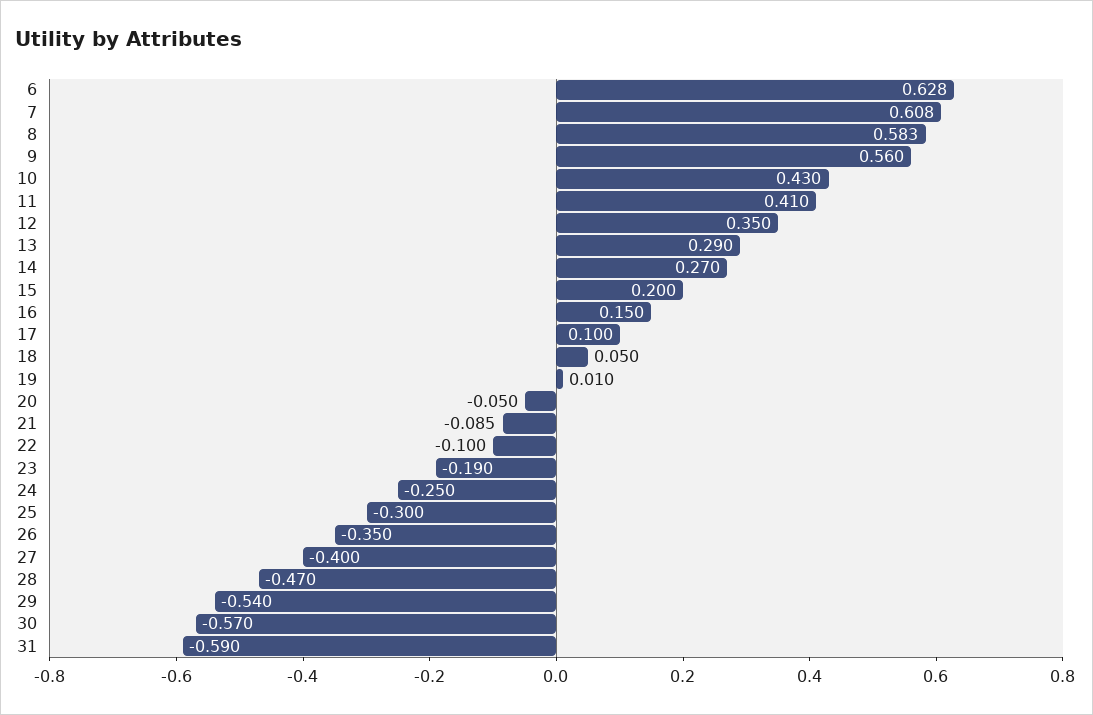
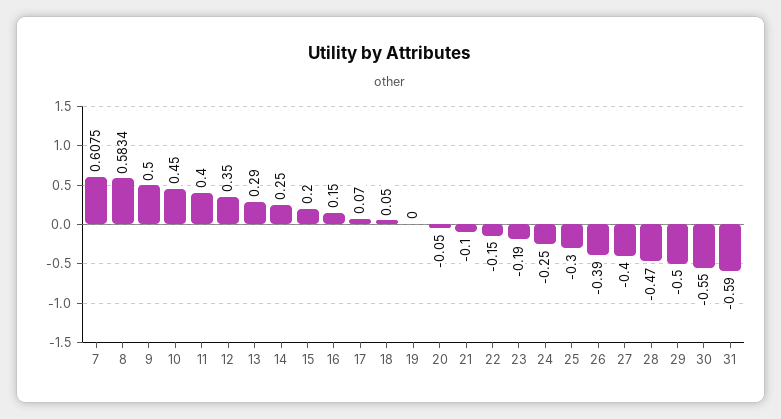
6: 0.628 -> none
9: 0.56 -> 0.5
10: 0.43 -> 0.45
11: 0.41 -> 0.4
14: 0.27 -> 0.25
17: 0.1 -> 0.07
19: 0.01 -> 0
21: -0.085 -> -0.1
22: -0.1 -> -0.15
26: -0.35 -> -0.39
29: -0.54 -> -0.5
30: -0.57 -> -0.55

